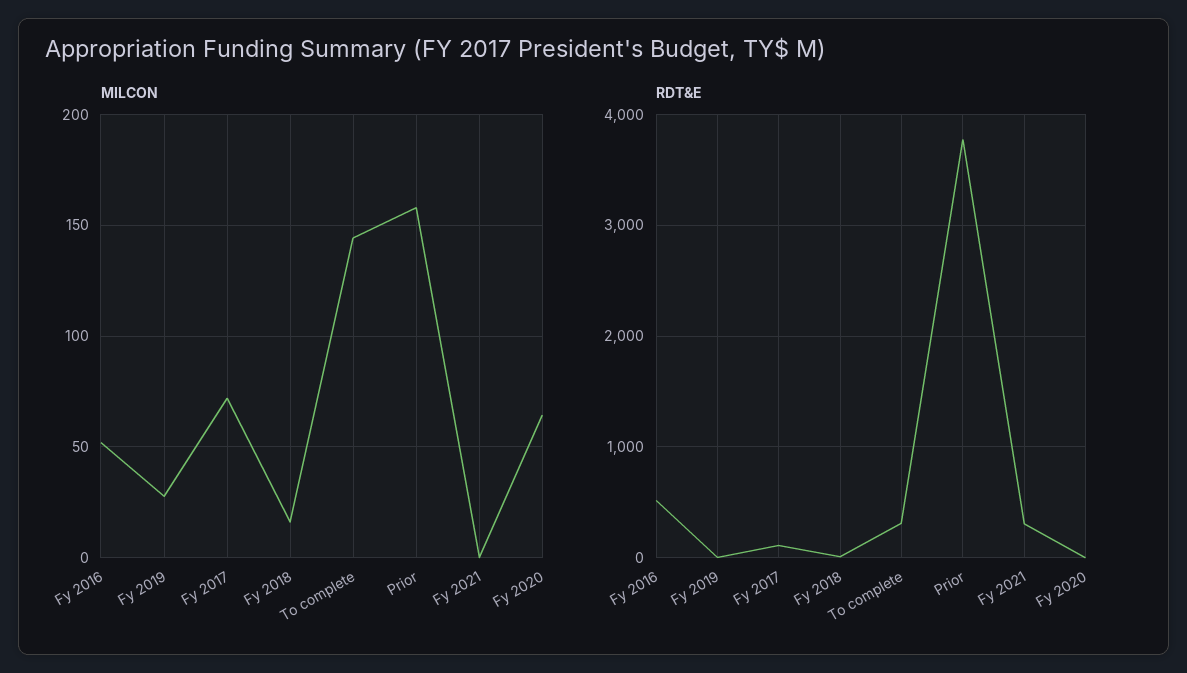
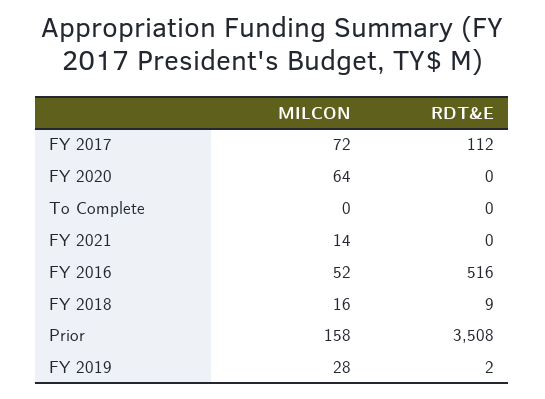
MILCON, To complete: 145 -> 0
MILCON, Fy 2021: 0 -> 14
RDT&E, To complete: 300 -> 0
RDT&E, Prior: 3800 -> 3508
RDT&E, Fy 2021: 300 -> 0

